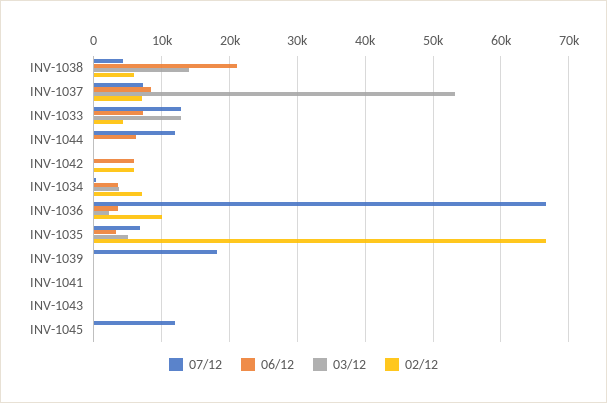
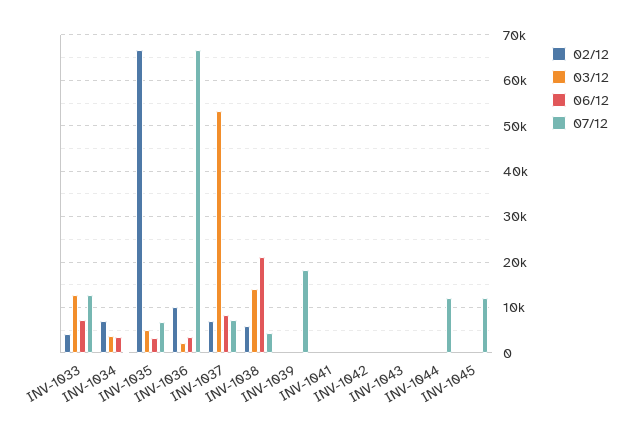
06/12, INV-1044: 6000 -> 0
06/12, INV-1042: 6000 -> 0
02/12, INV-1042: 6000 -> 0

